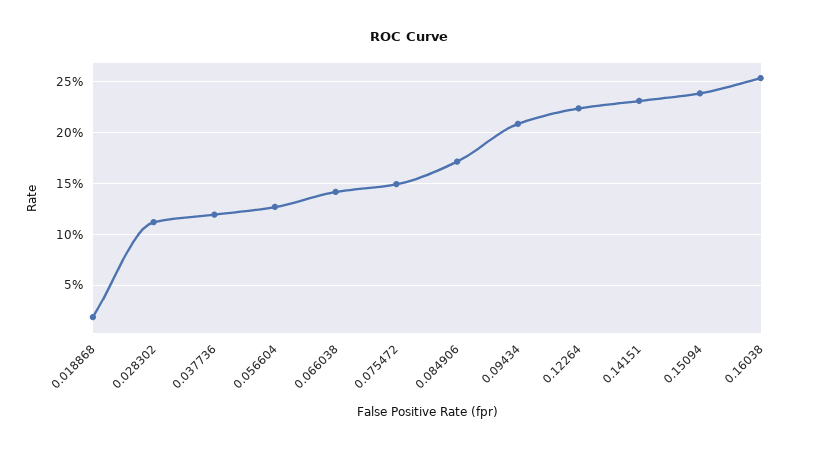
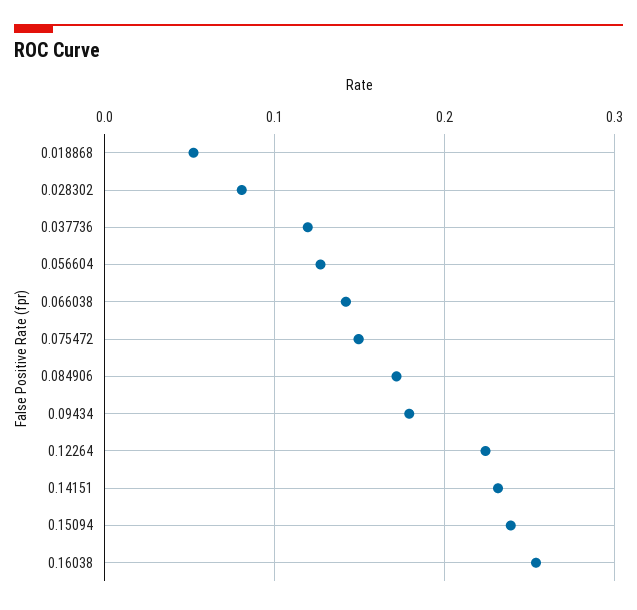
0.018868: 0.02 -> 0.05
0.028302: 0.11 -> 0.08
0.09434: 0.21 -> 0.18

